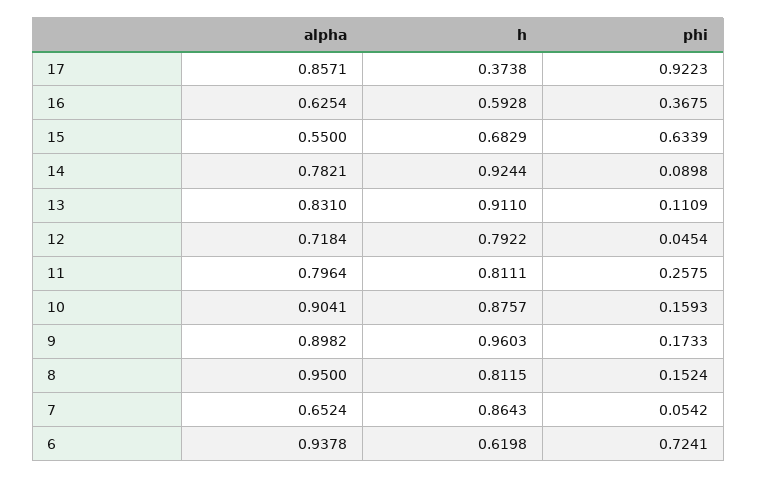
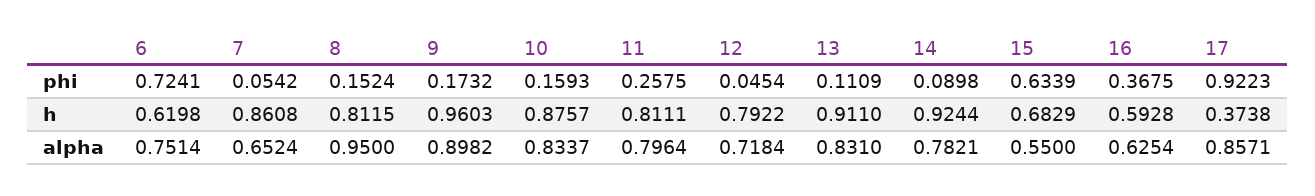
alpha, 10: 0.9041 -> 0.8337
phi, 9: 0.1733 -> 0.1732
h, 7: 0.8643 -> 0.8608
alpha, 6: 0.9378 -> 0.7514

